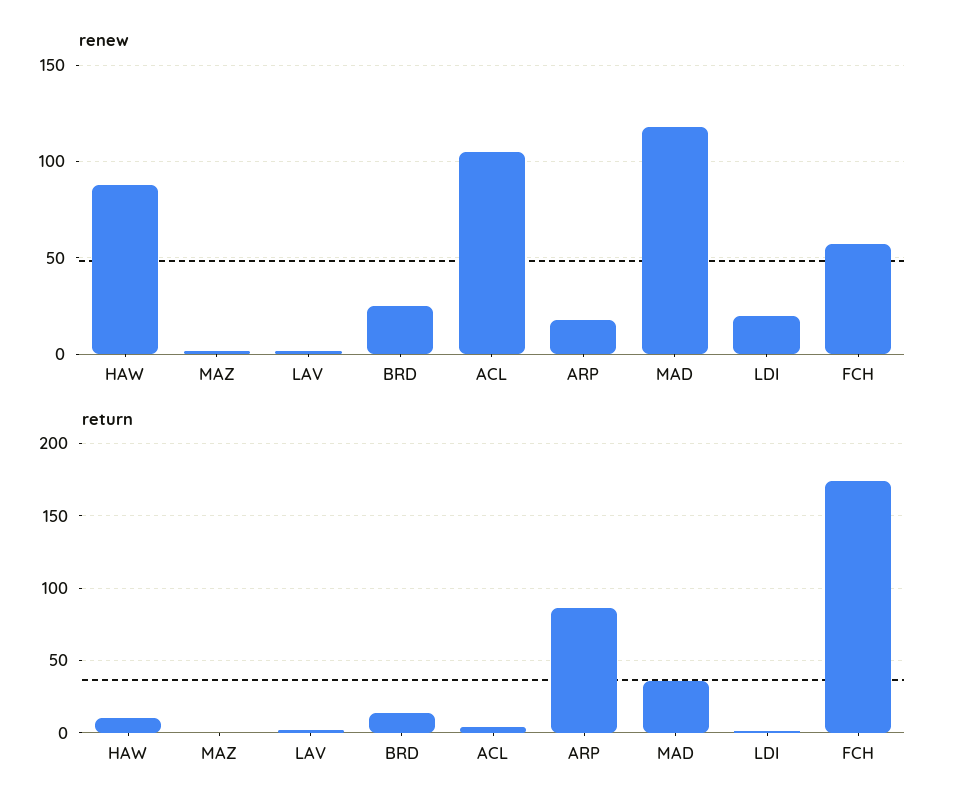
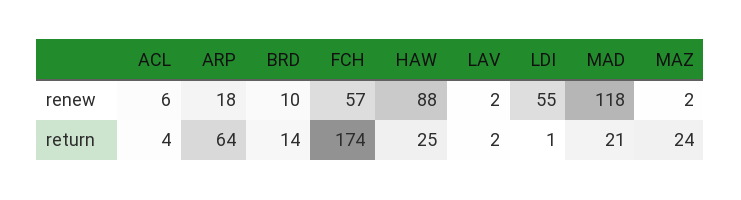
renew, BRD: 25 -> 10
renew, ACL: 105 -> 6
renew, LDI: 20 -> 55
return, HAW: 10 -> 25
return, MAZ: 0 -> 24
return, ARP: 85 -> 64
return, MAD: 35 -> 21

